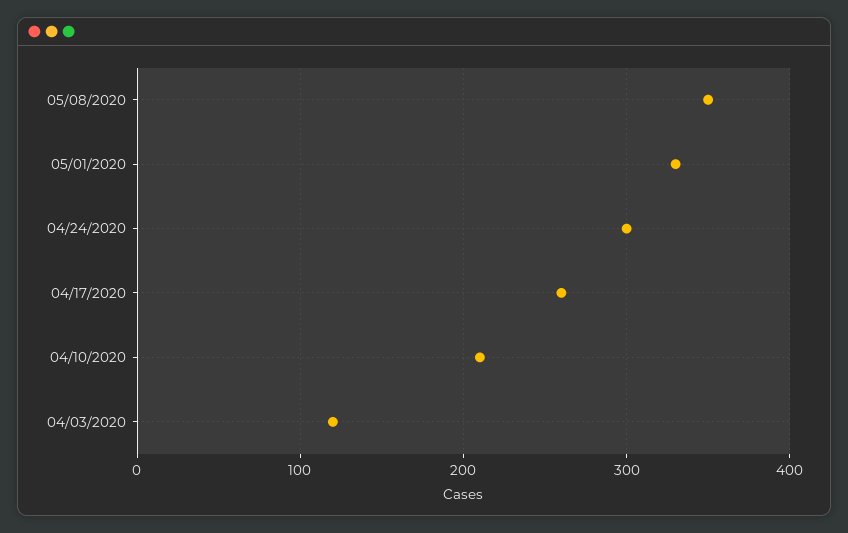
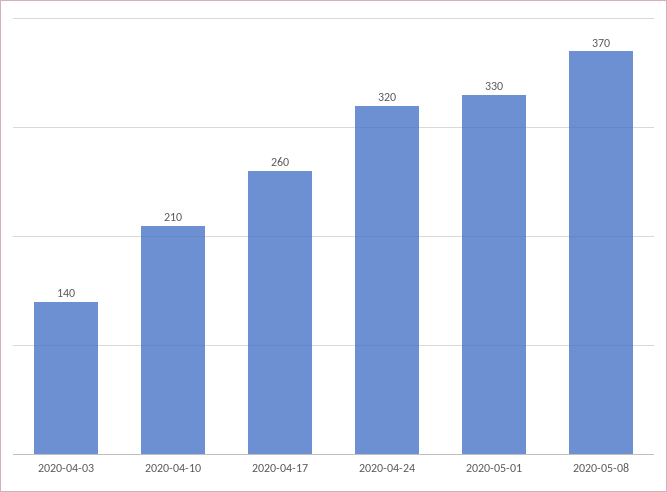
05/08/2020: 350 -> 370
04/24/2020: 300 -> 320
04/03/2020: 120 -> 140

